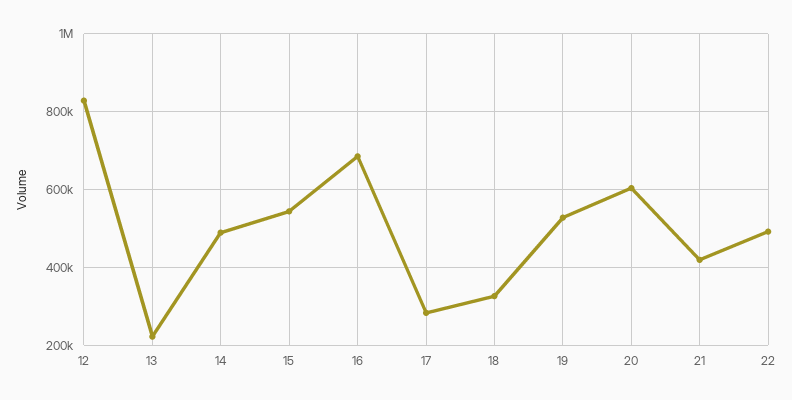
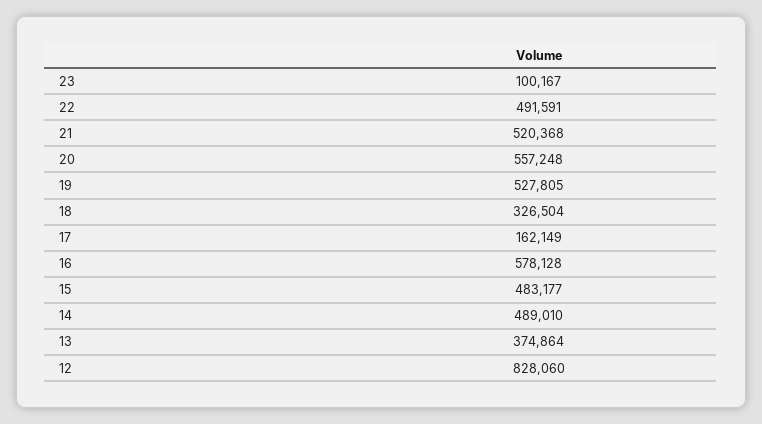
13: 220000 -> 374864
15: 540000 -> 483177
16: 680000 -> 578128
17: 280000 -> 162149
20: 600000 -> 557248
21: 420000 -> 520368
23: none -> 100167

